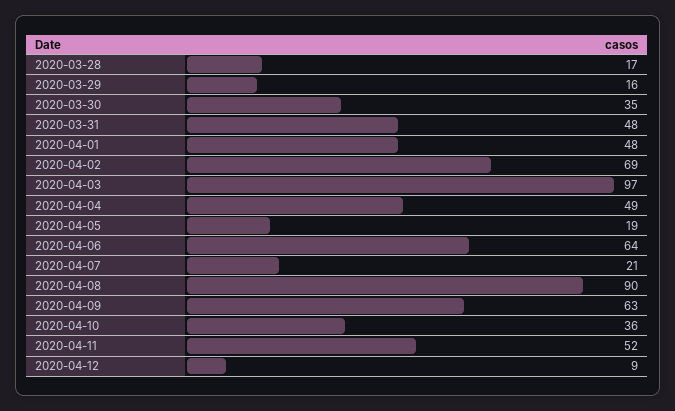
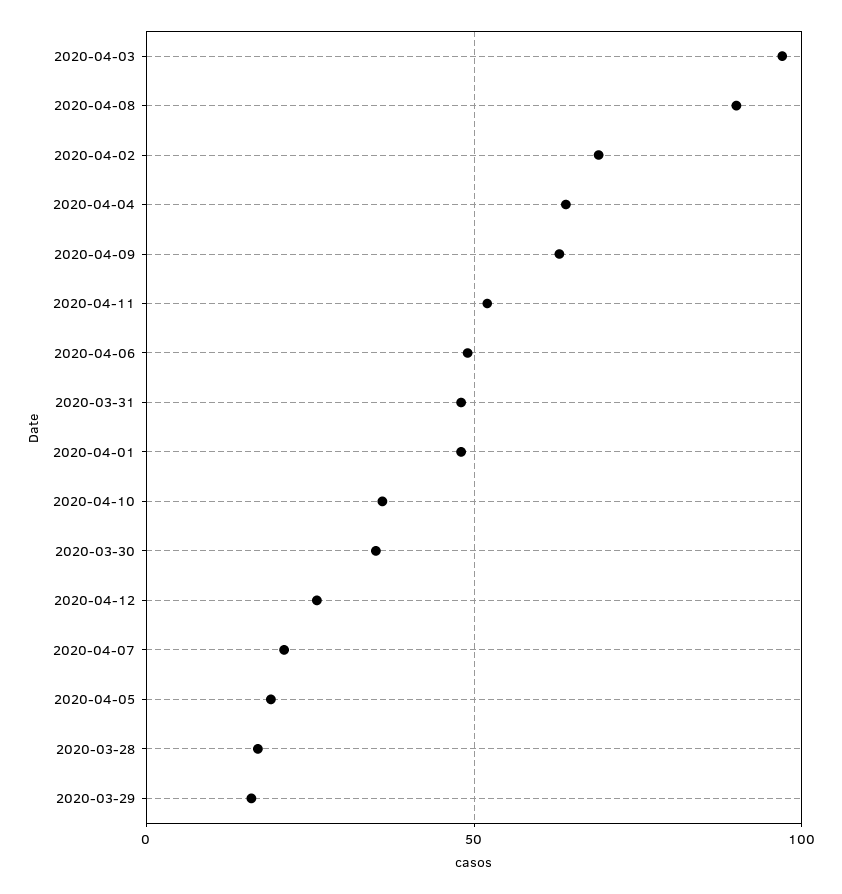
2020-04-04: 49 -> 65
2020-04-06: 64 -> 50
2020-04-12: 9 -> 25

